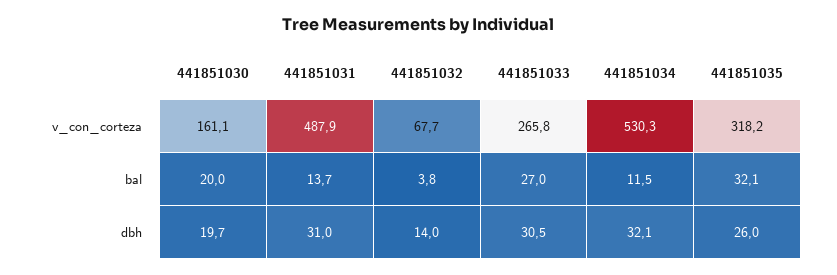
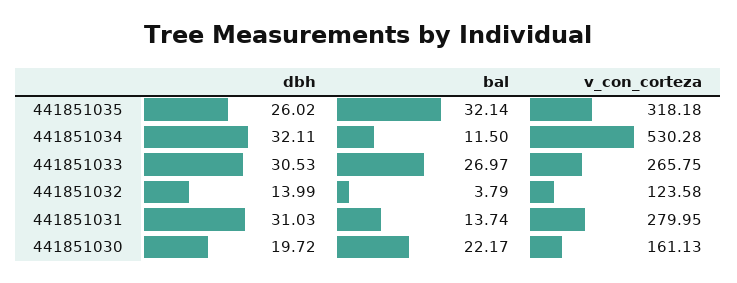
441851031, v_con_corteza: 487.9 -> 279.95
441851032, v_con_corteza: 67.7 -> 123.58
441851030, bal: 20 -> 22.17

